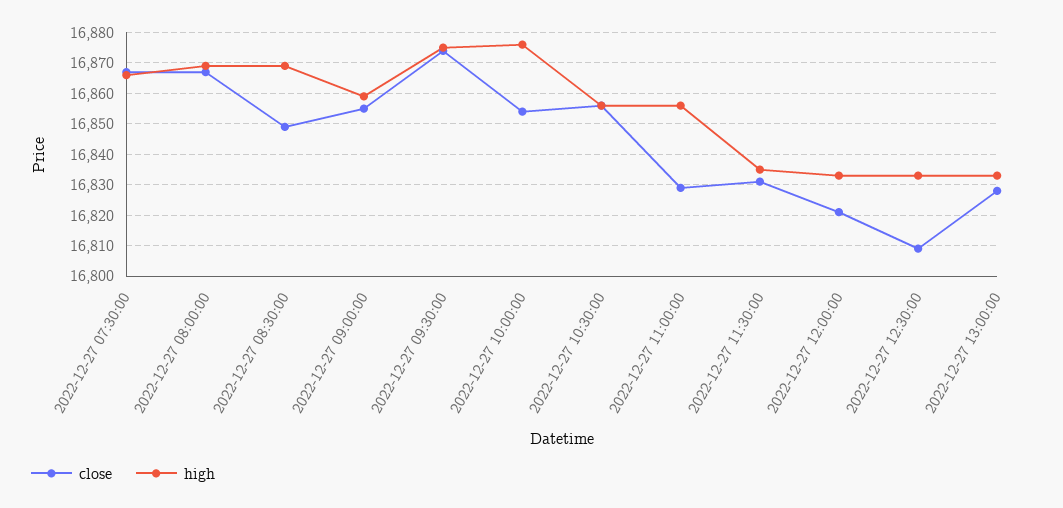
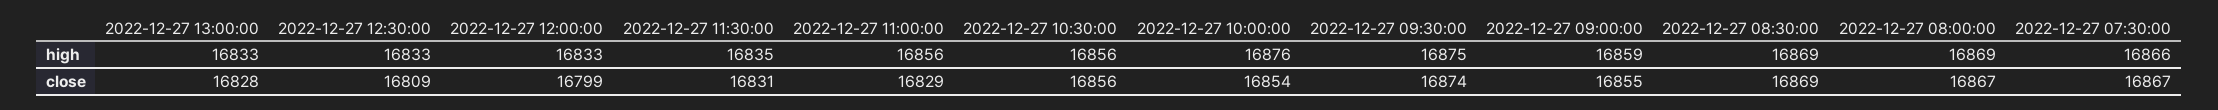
close, 2022-12-27 08:30:00: 16850 -> 16869
close, 2022-12-27 12:00:00: 16820 -> 16799

